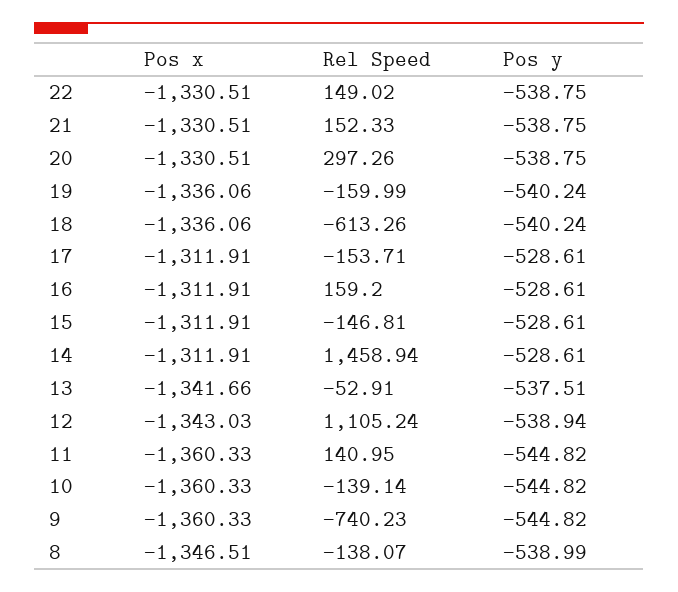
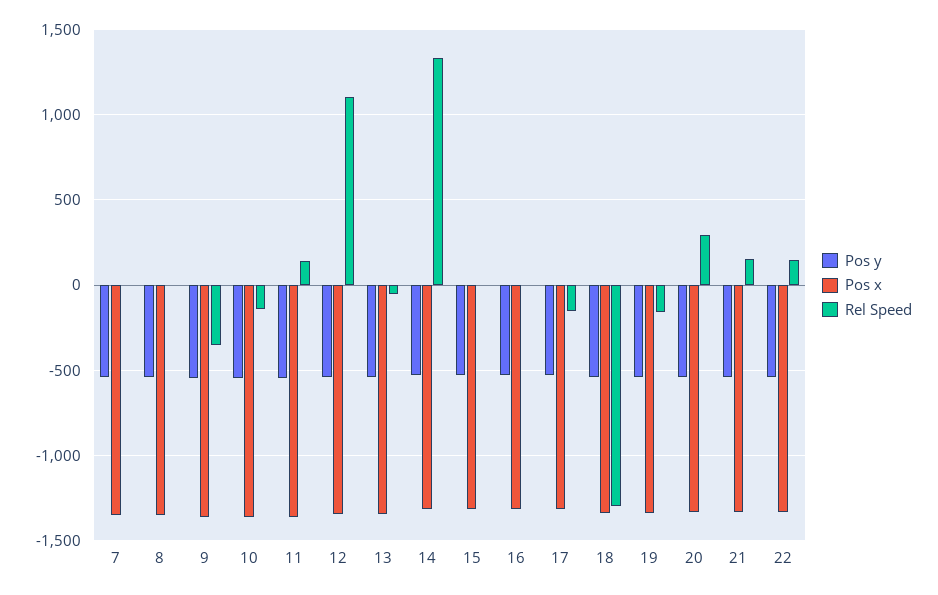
Rel Speed, 18: -613.26 -> -1300
Rel Speed, 16: 159.2 -> 0
Rel Speed, 15: -146.81 -> 0
Rel Speed, 14: 1458.94 -> 1350
Rel Speed, 9: -740.23 -> -350
Rel Speed, 8: -138.07 -> 0
Pos y, 7: none -> -550
Pos x, 7: none -> -1350
Rel Speed, 7: none -> 0

